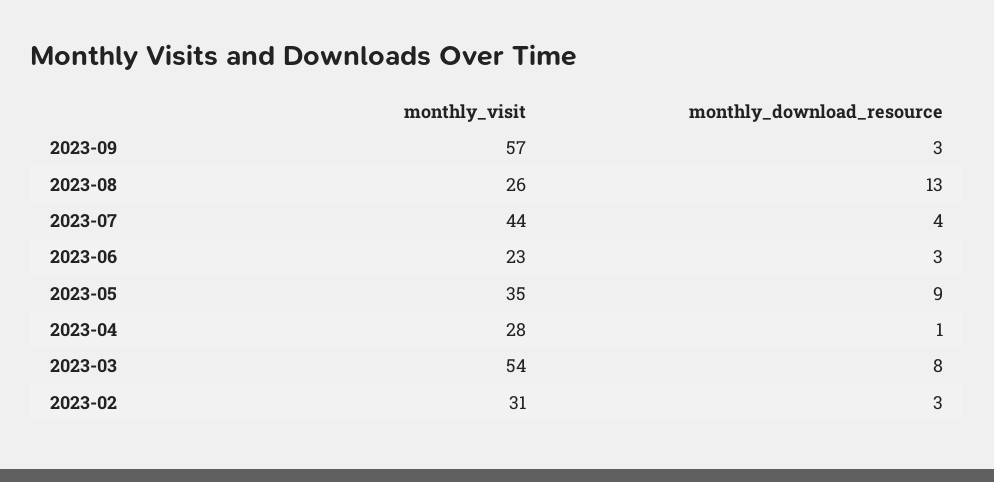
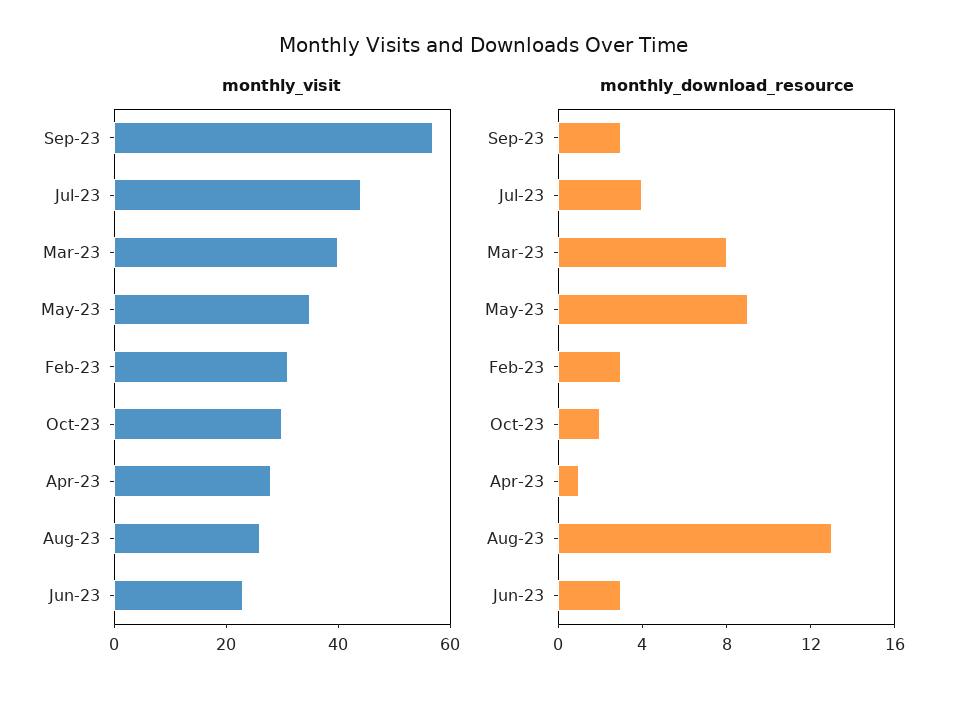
monthly_visit, 2023-03: 54 -> 40
monthly_visit, Oct-23: none -> 30
monthly_download_resource, Oct-23: none -> 2

